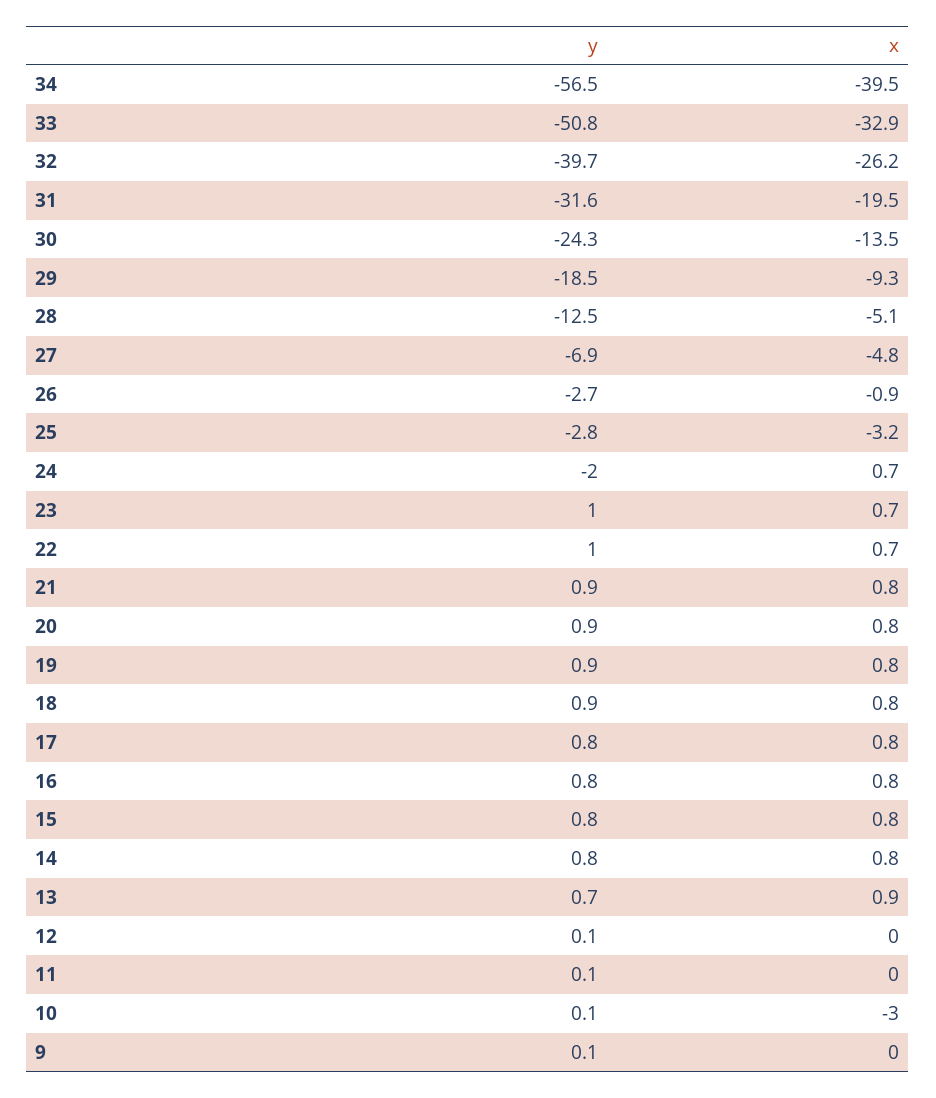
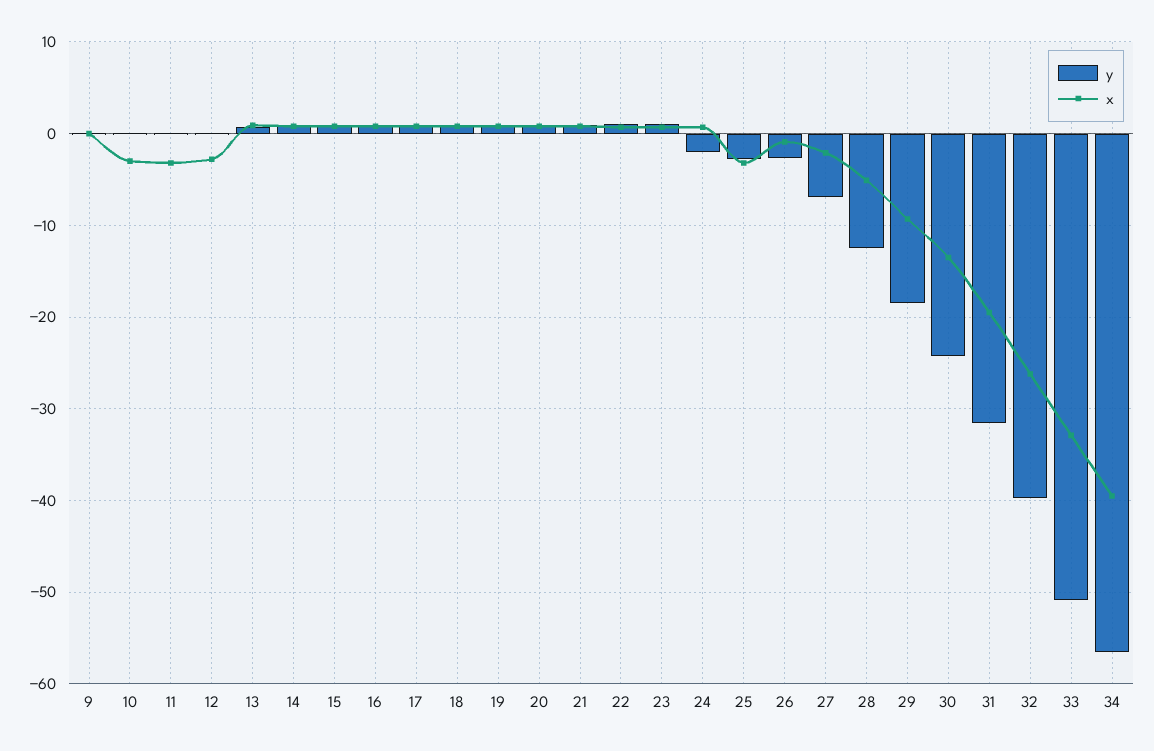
x, 27: -4.8 -> -2
x, 12: 0 -> -3
x, 11: 0 -> -3

